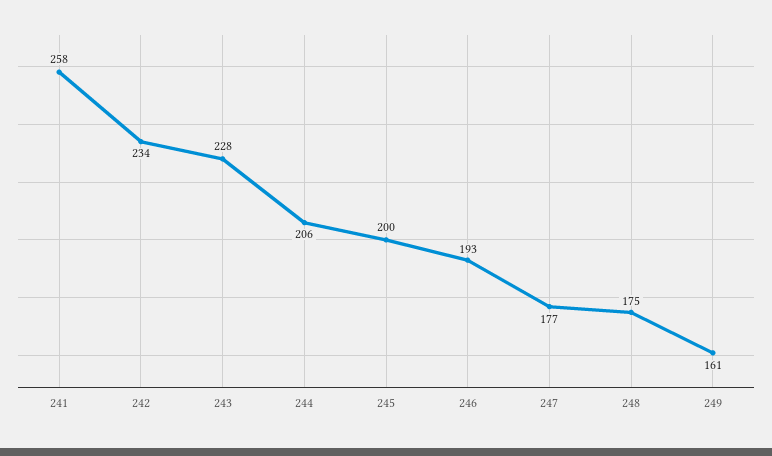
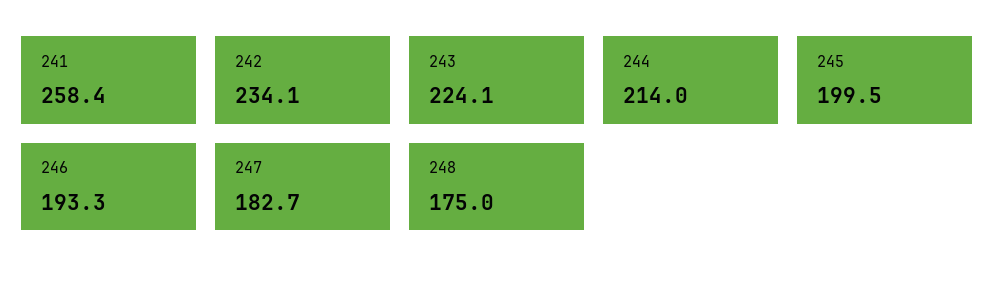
243: 228 -> 224.1
244: 206 -> 214
247: 177 -> 182.7
249: 161 -> none

